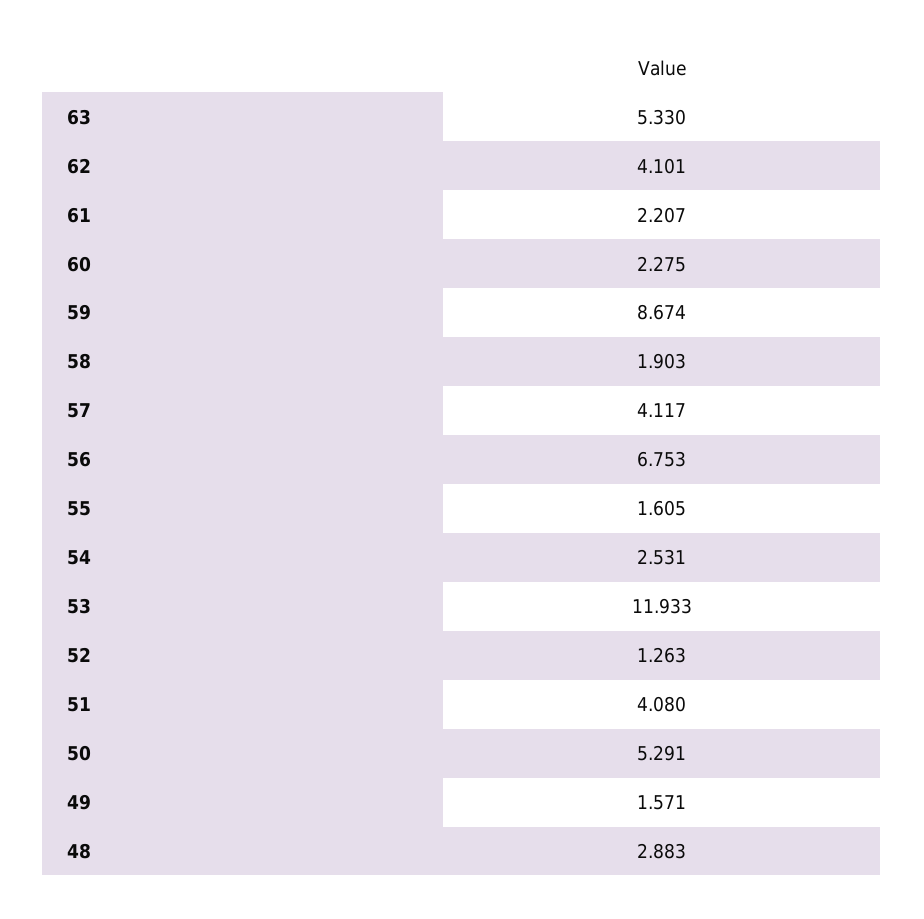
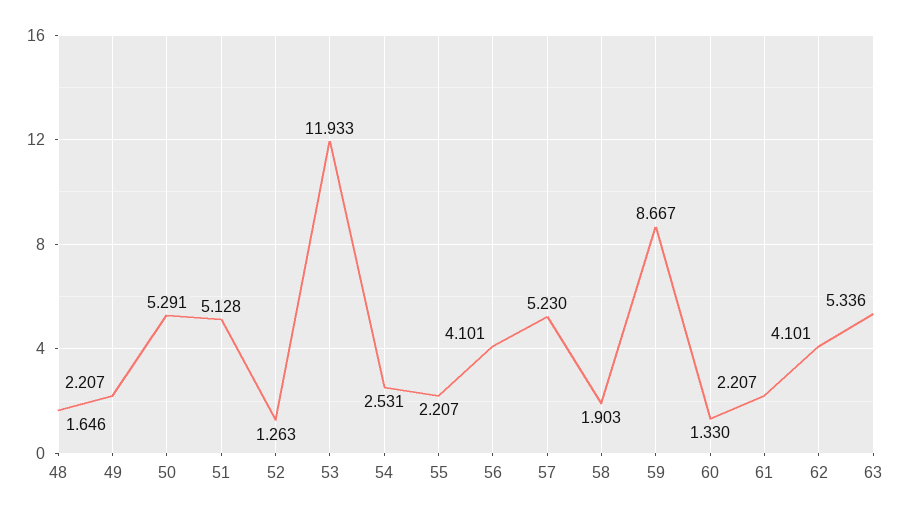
63: 5.33 -> 5.336
60: 2.275 -> 1.33
59: 8.674 -> 8.667
57: 4.117 -> 5.23
56: 6.753 -> 4.101
55: 1.605 -> 2.207
51: 4.08 -> 5.128
49: 1.571 -> 2.207
48: 2.883 -> 1.646

